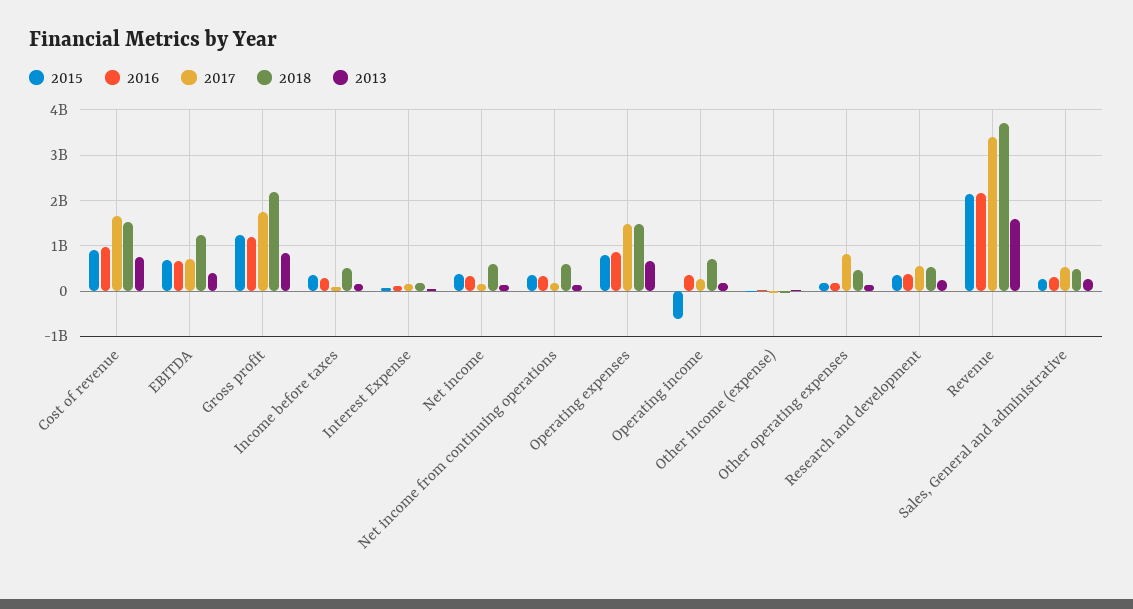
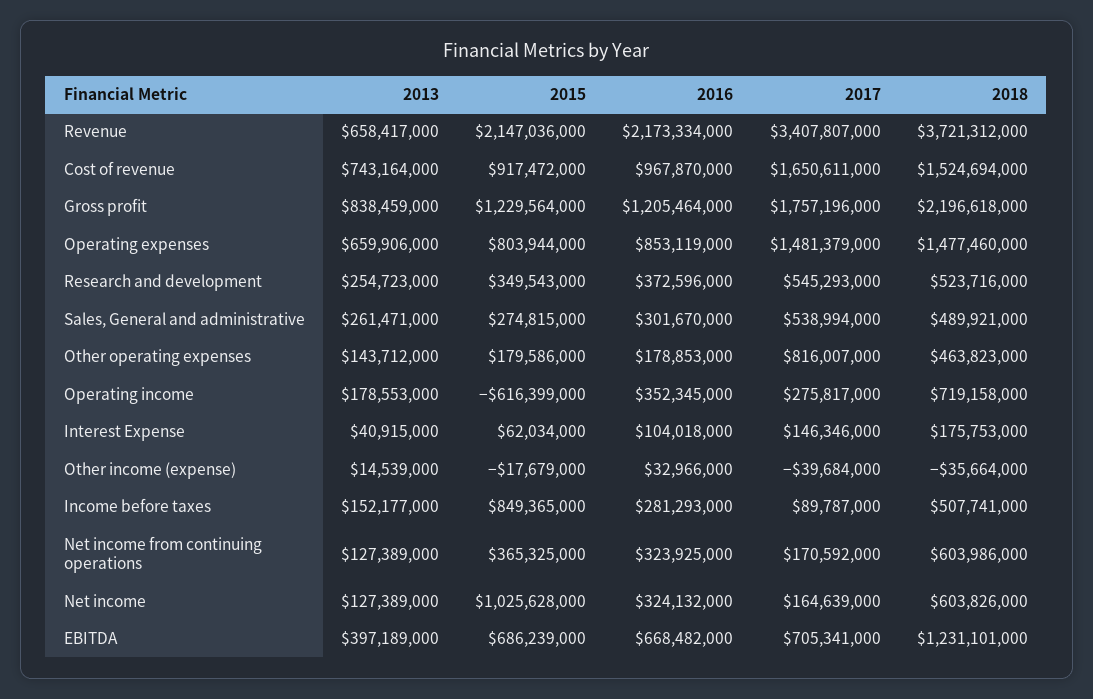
2015, Income before taxes: 400000000 -> 849365000
2015, Net income: 400000000 -> 1025628000
2013, Revenue: 1600000000 -> 658417000

